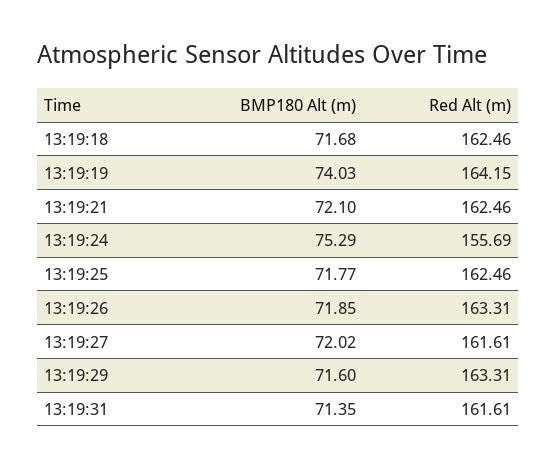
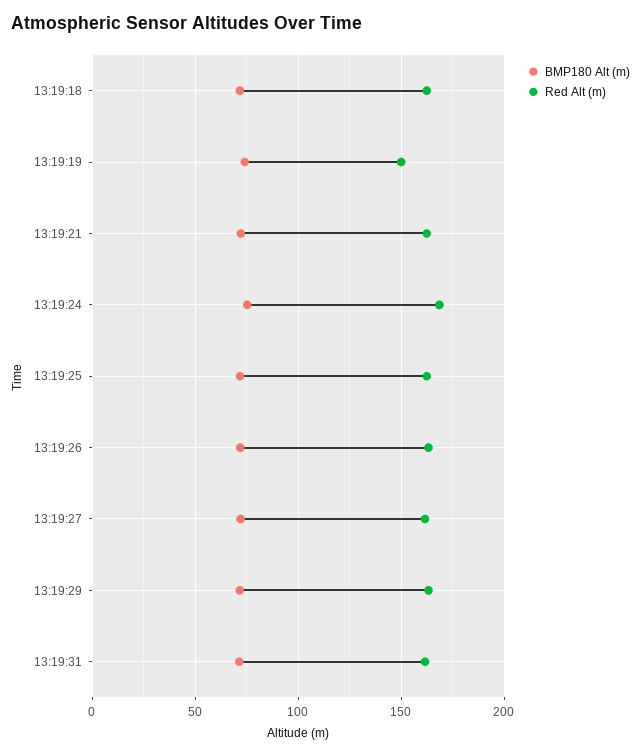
Red Alt (m), 13:19:19: 164.15 -> 150
Red Alt (m), 13:19:24: 155.69 -> 170

